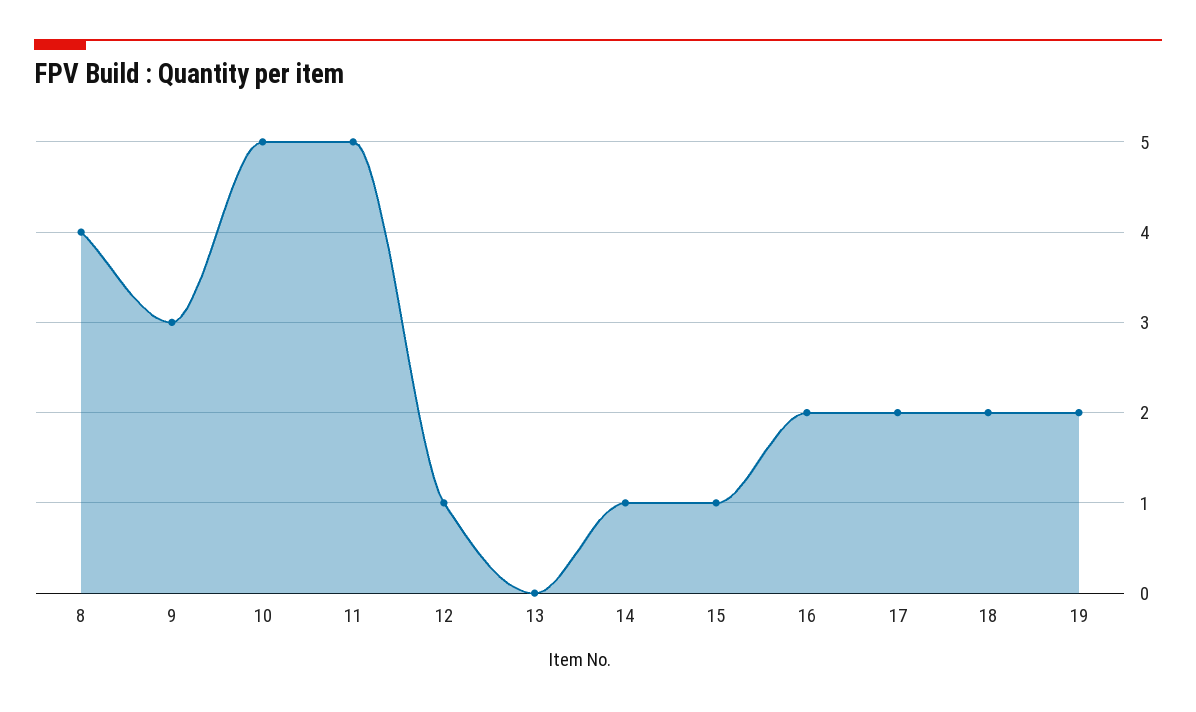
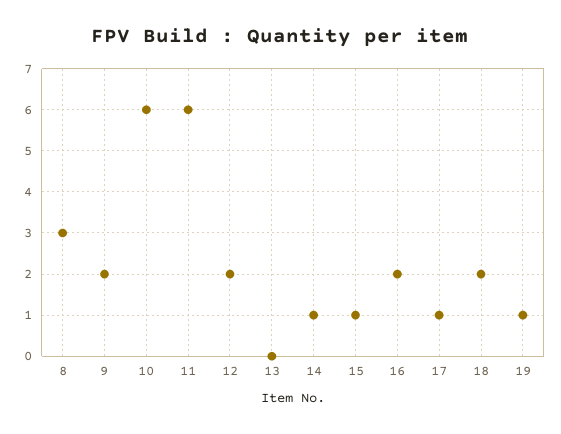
8: 4 -> 3
9: 3 -> 2
10: 5 -> 6
11: 5 -> 6
12: 1 -> 2
17: 2 -> 1
19: 2 -> 1

